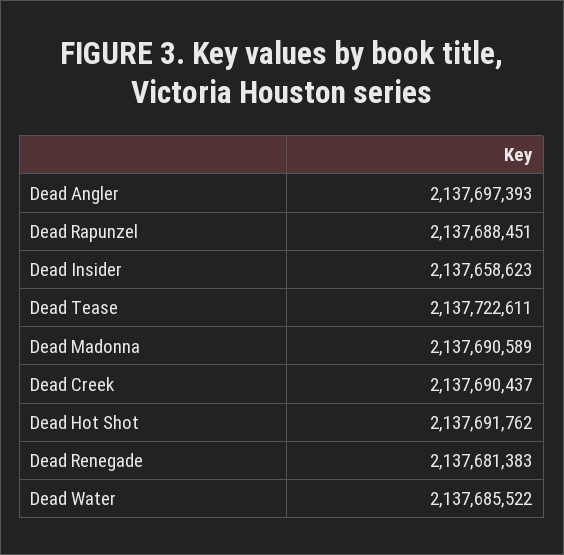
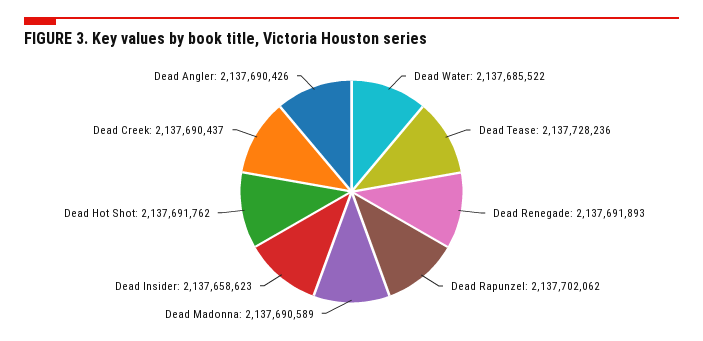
Dead Angler: 2137697393 -> 2137690426
Dead Rapunzel: 2137688451 -> 2137702062
Dead Tease: 2137722611 -> 2137728236
Dead Renegade: 2137681383 -> 2137691893

